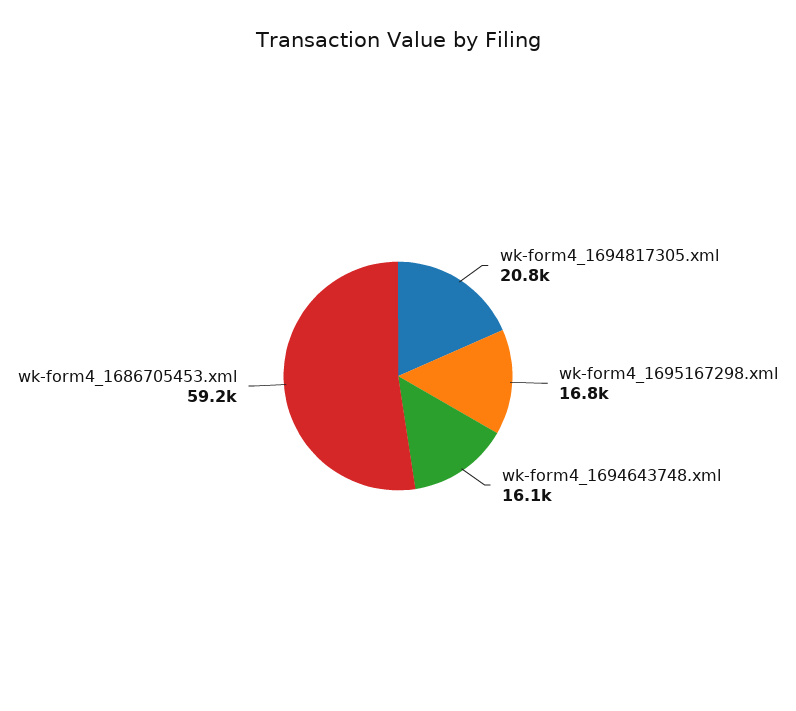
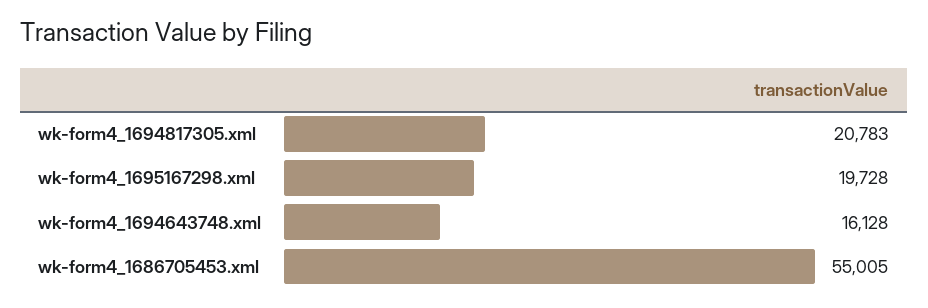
wk-form4_1695167298.xml: 16800 -> 19728
wk-form4_1686705453.xml: 59200 -> 55005

